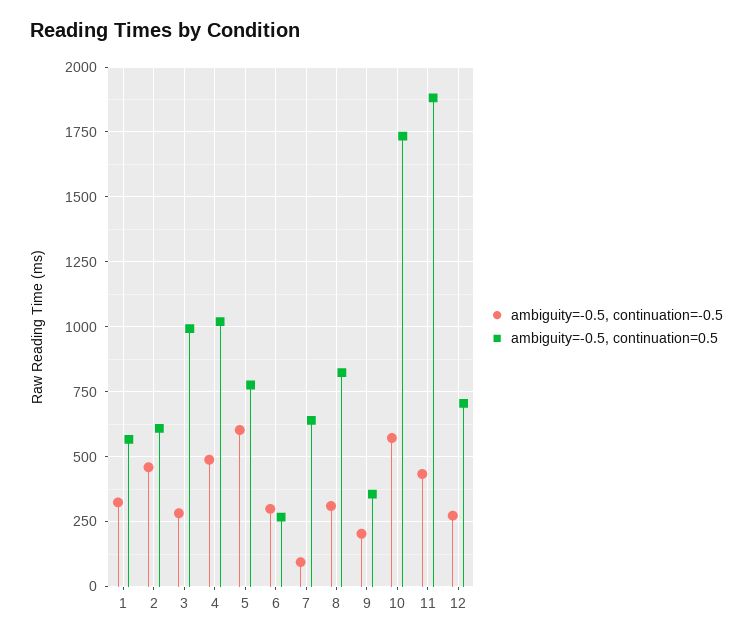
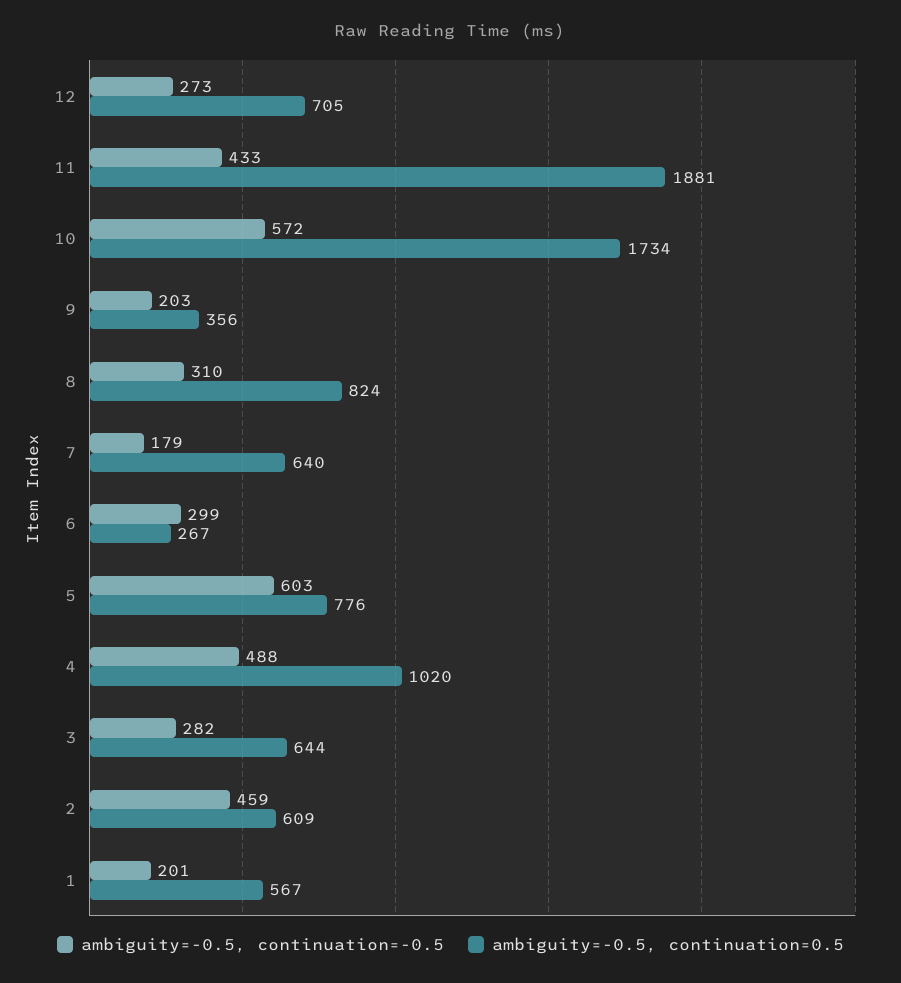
ambiguity=-0.5, continuation=-0.5, 1: 325 -> 201
ambiguity=-0.5, continuation=0.5, 3: 1000 -> 644
ambiguity=-0.5, continuation=-0.5, 7: 100 -> 179

